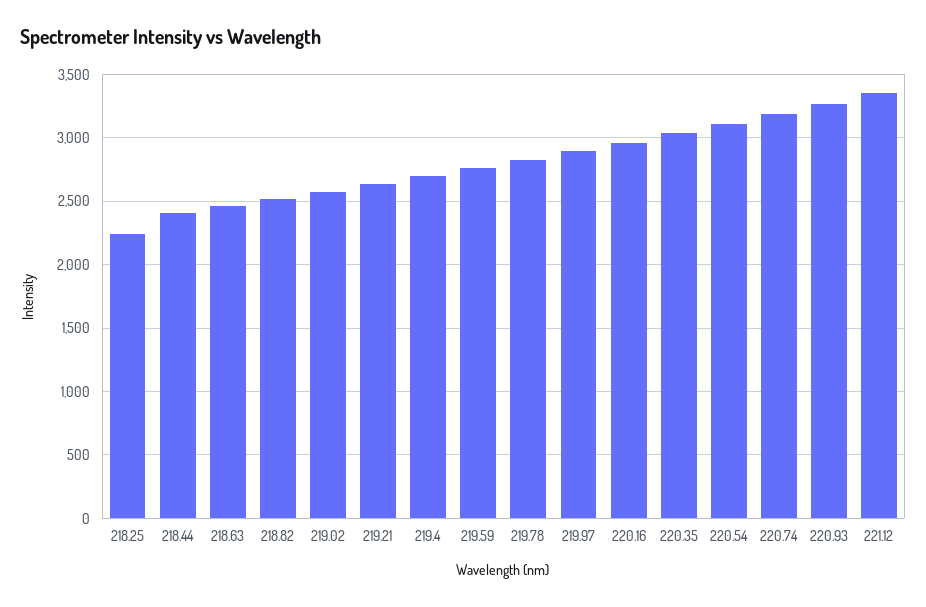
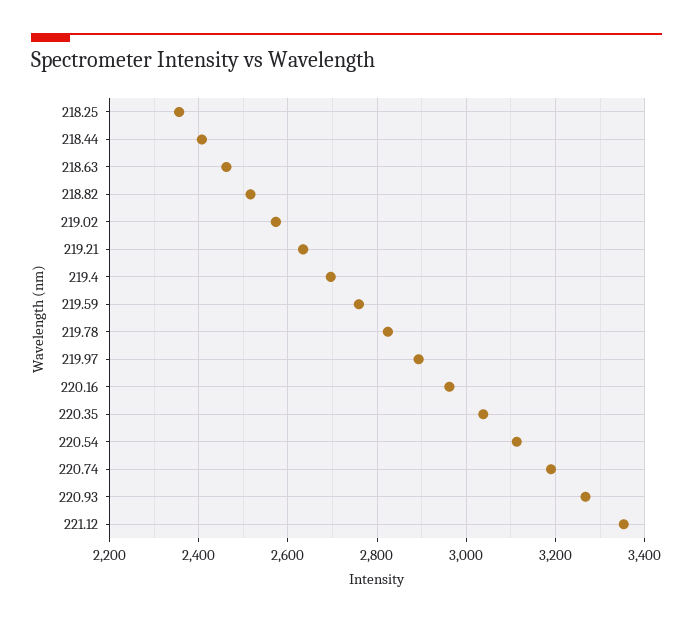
218.25: 2250 -> 2360

